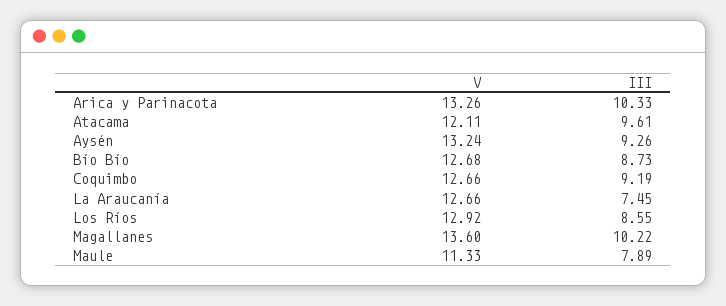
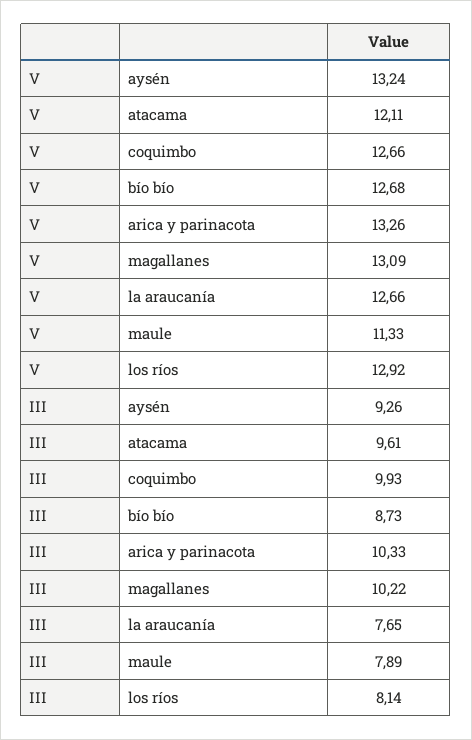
III, Coquimbo: 9.19 -> 9.93
III, La Araucanía: 7.45 -> 7.65
III, Los Ríos: 8.55 -> 8.14
V, Magallanes: 13.6 -> 13.09

